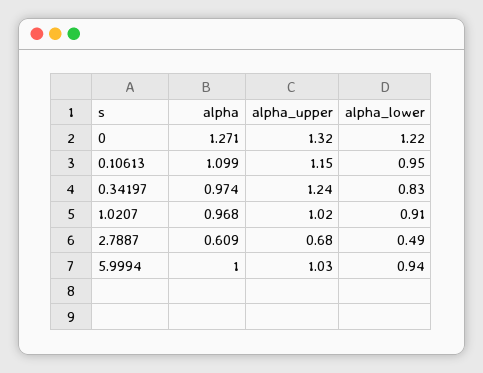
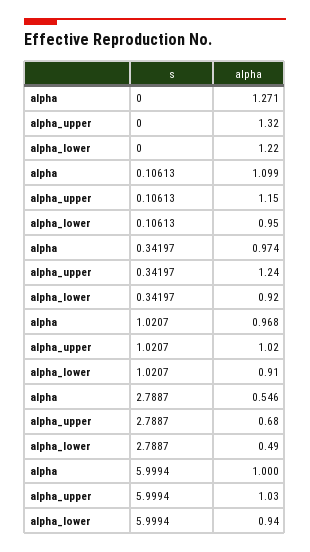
alpha_lower, 0.34197: 0.83 -> 0.92
alpha, 2.7887: 0.609 -> 0.546

